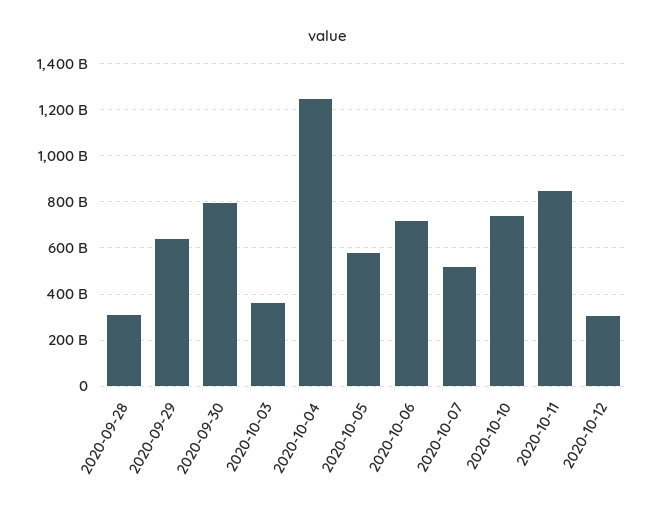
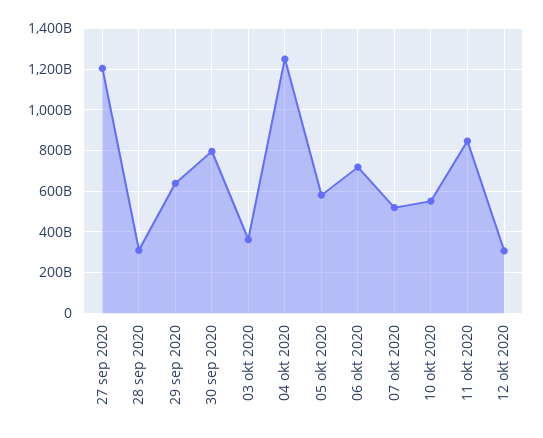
2020-10-10: 750000000000 -> 550000000000
27 sep 2020: none -> 1200000000000

